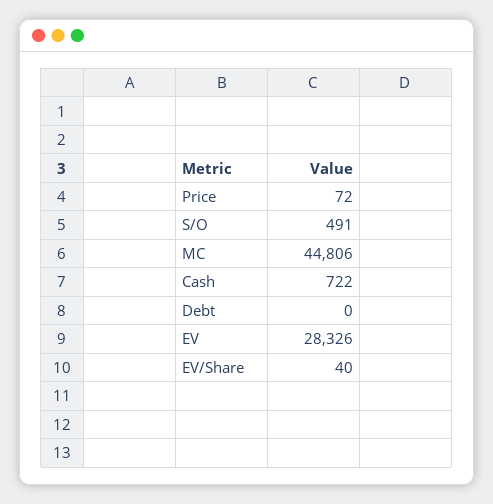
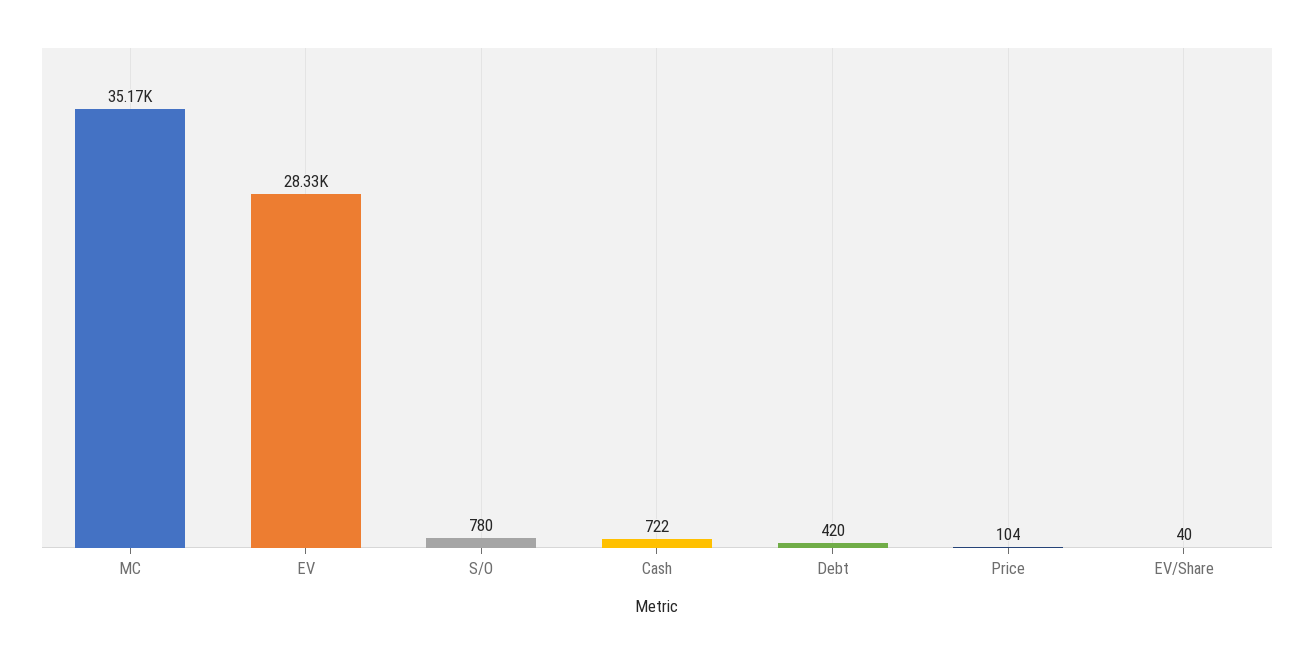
Price: 72 -> 104
S/O: 491 -> 780
MC: 44806 -> 35170
Debt: 0 -> 420

